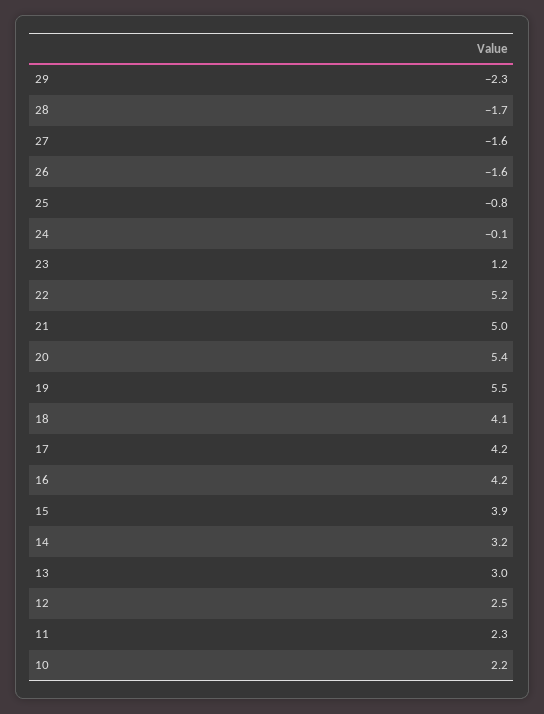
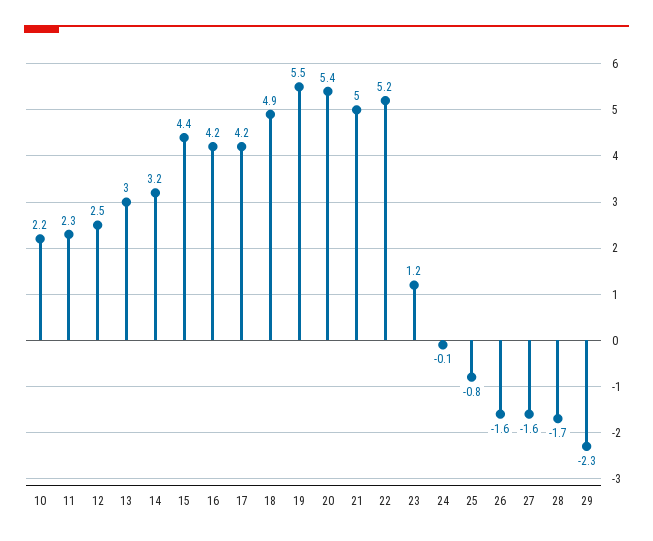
18: 4.1 -> 4.9
15: 3.9 -> 4.4

